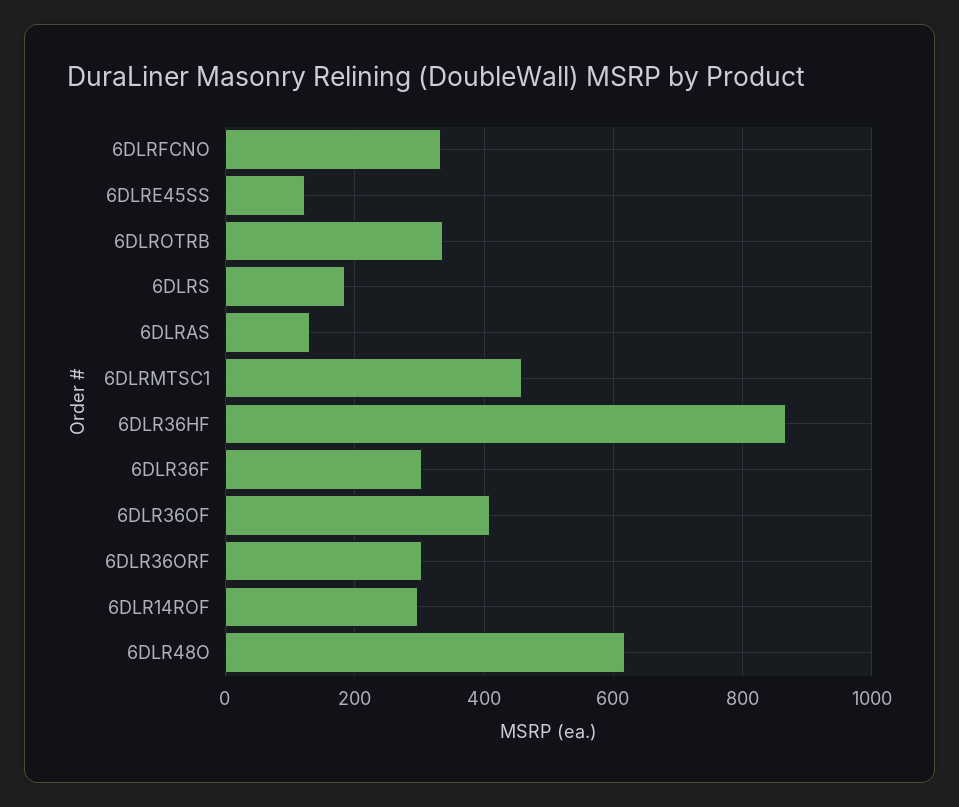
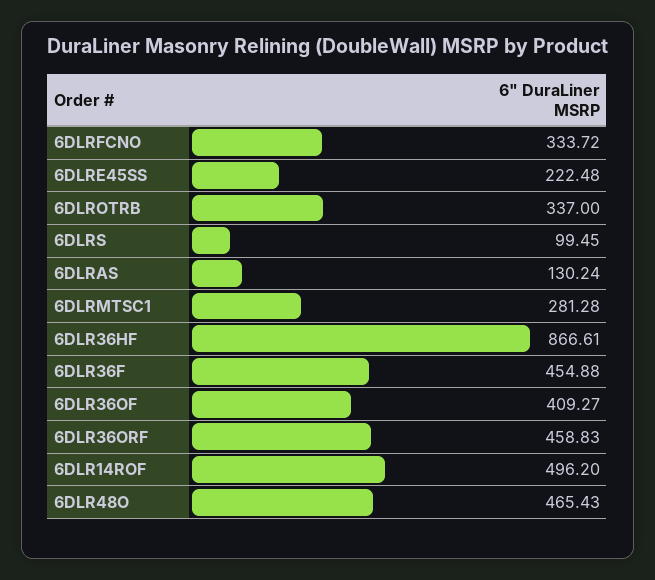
6DLRE45SS: 120 -> 222.48
6DLRS: 180 -> 99.45
6DLRMTSC1: 460 -> 281.28
6DLR36F: 300 -> 454.88
6DLR36ORF: 300 -> 458.83
6DLR14ROF: 300 -> 496.2
6DLR48O: 620 -> 465.43

